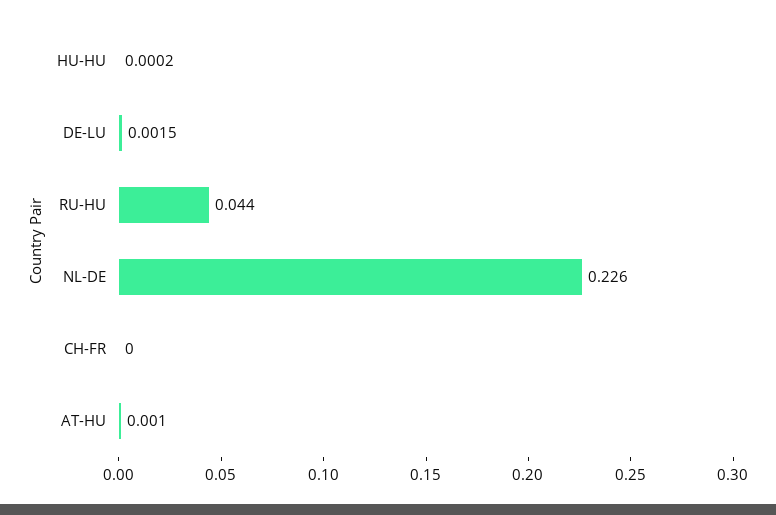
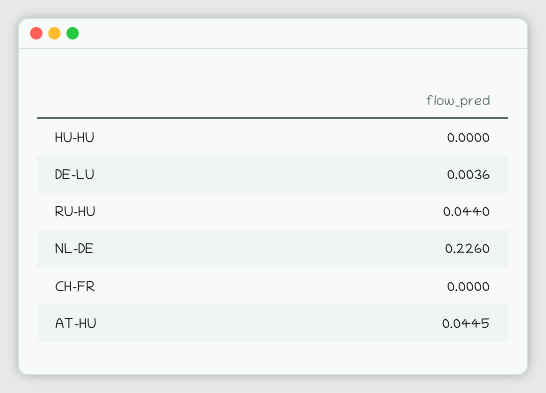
HU-HU: 0.0002 -> 0
DE-LU: 0.0015 -> 0.0036
AT-HU: 0.001 -> 0.0445

